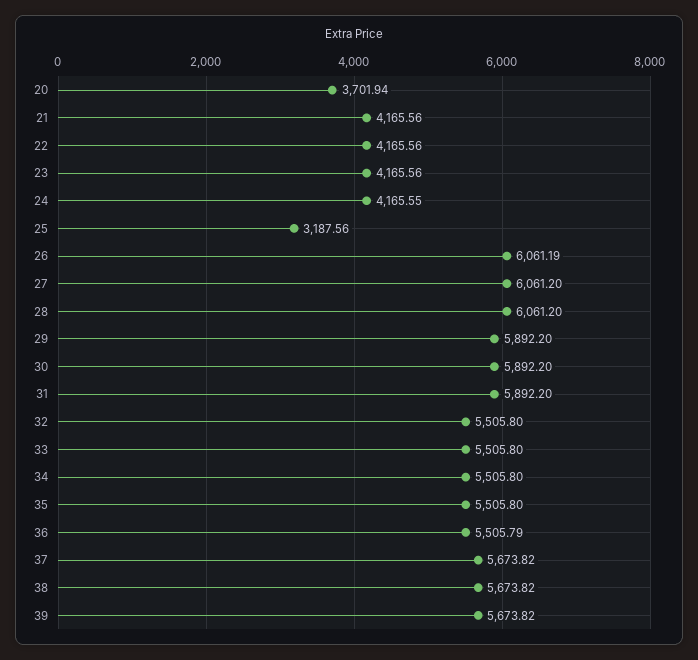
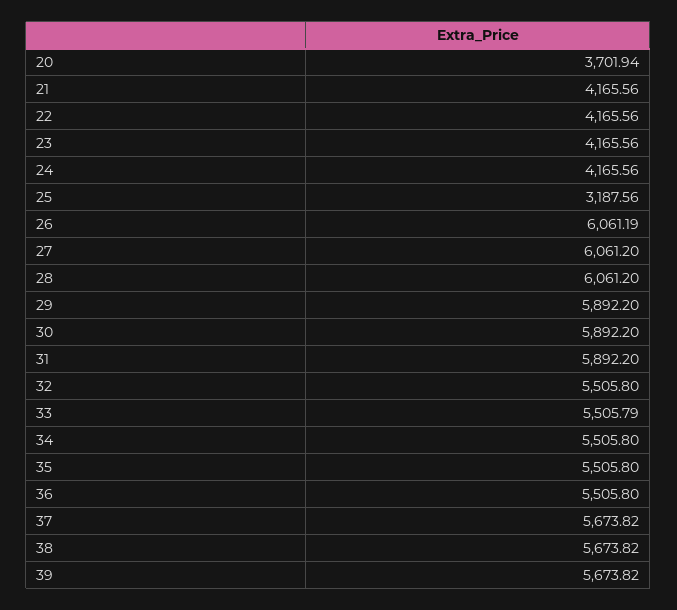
24: 4165.55 -> 4165.56
33: 5505.8 -> 5505.79
36: 5505.79 -> 5505.8

